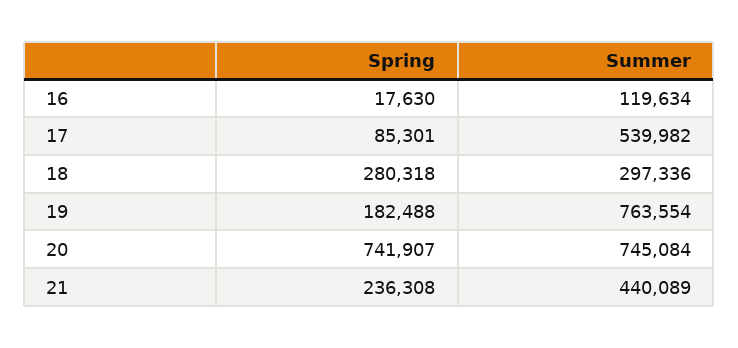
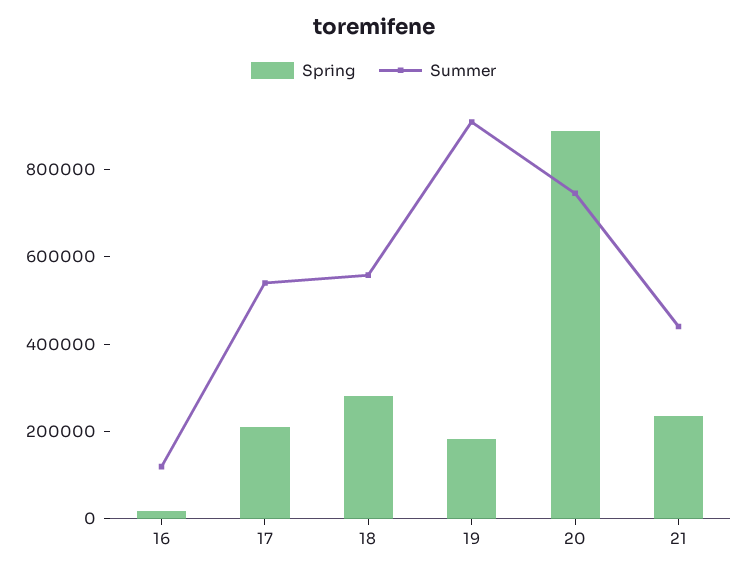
Spring, 17: 85301 -> 200000
Summer, 18: 297336 -> 550000
Summer, 19: 763554 -> 900000
Spring, 20: 741907 -> 900000

